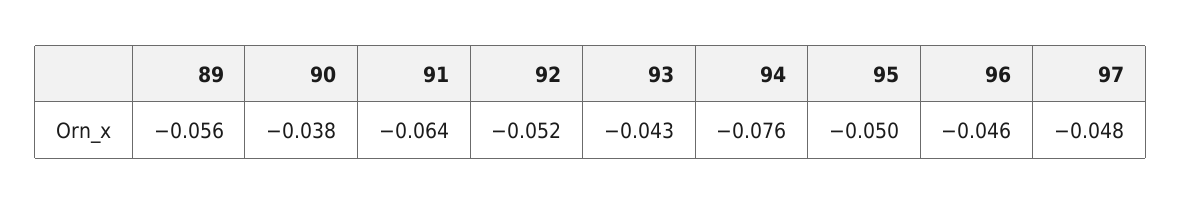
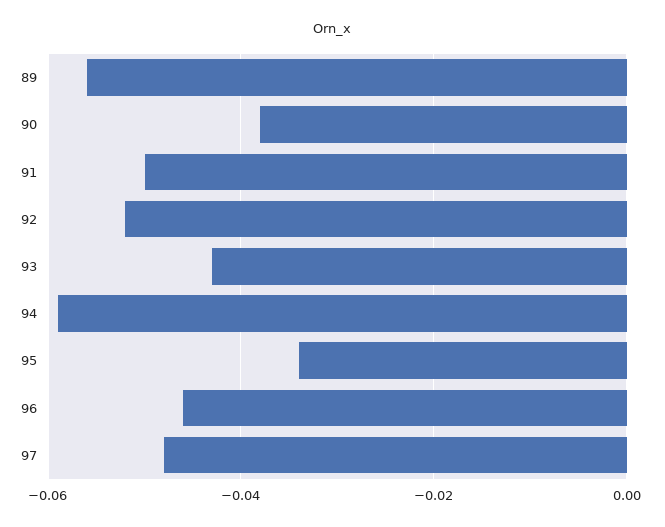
91: -0.064 -> -0.05
94: -0.076 -> -0.06
95: -0.05 -> -0.035

